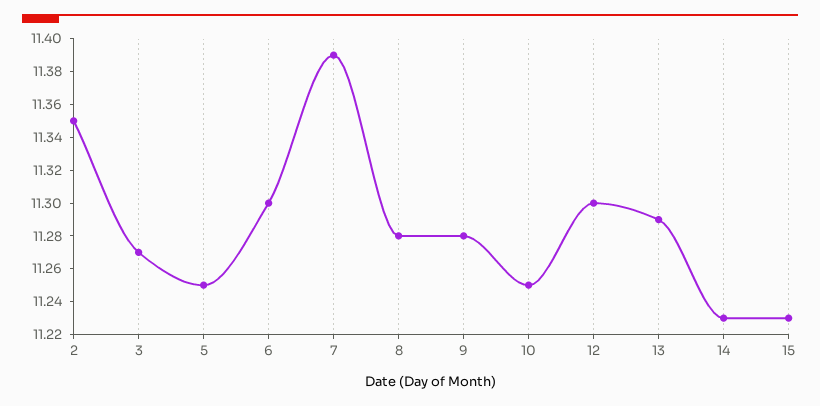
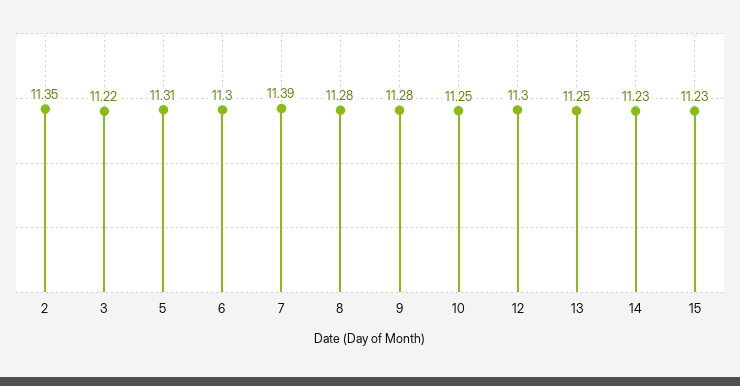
3: 11.27 -> 11.22
5: 11.25 -> 11.31
13: 11.29 -> 11.25

